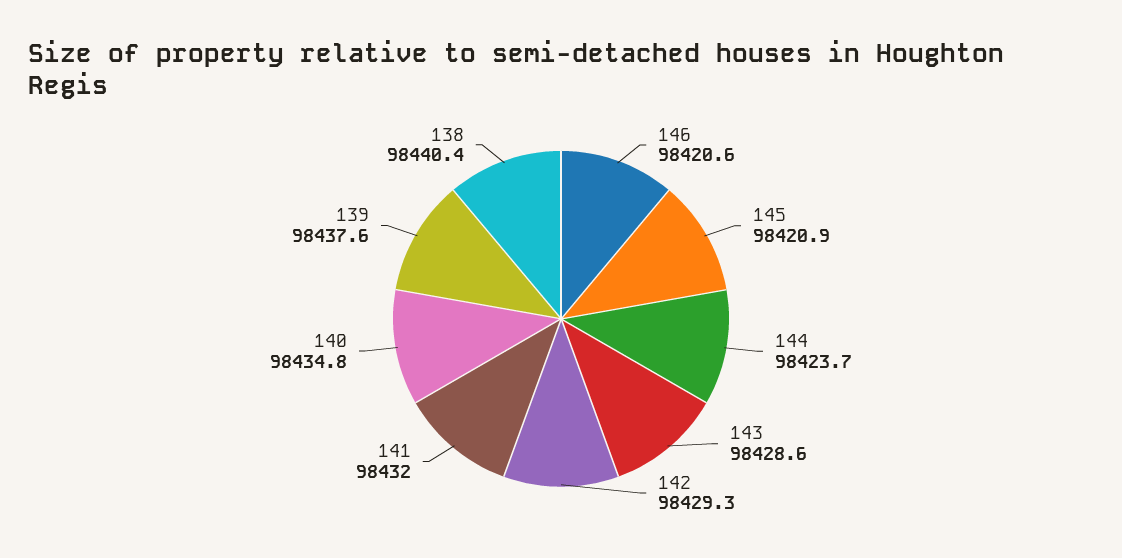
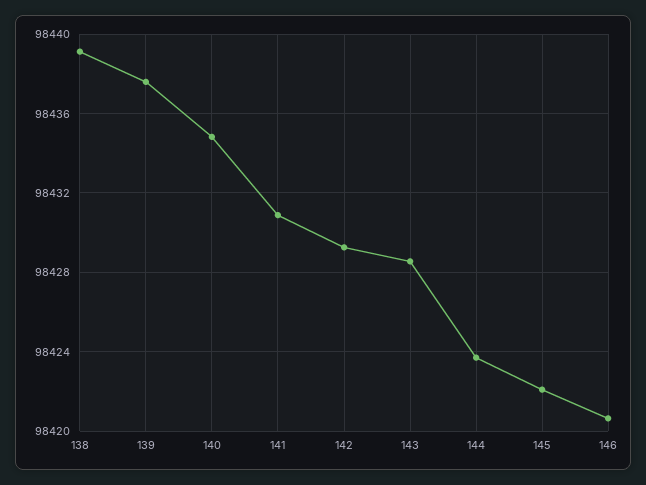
145: 98420.9 -> 98422
141: 98432 -> 98431
138: 98440.4 -> 98439

